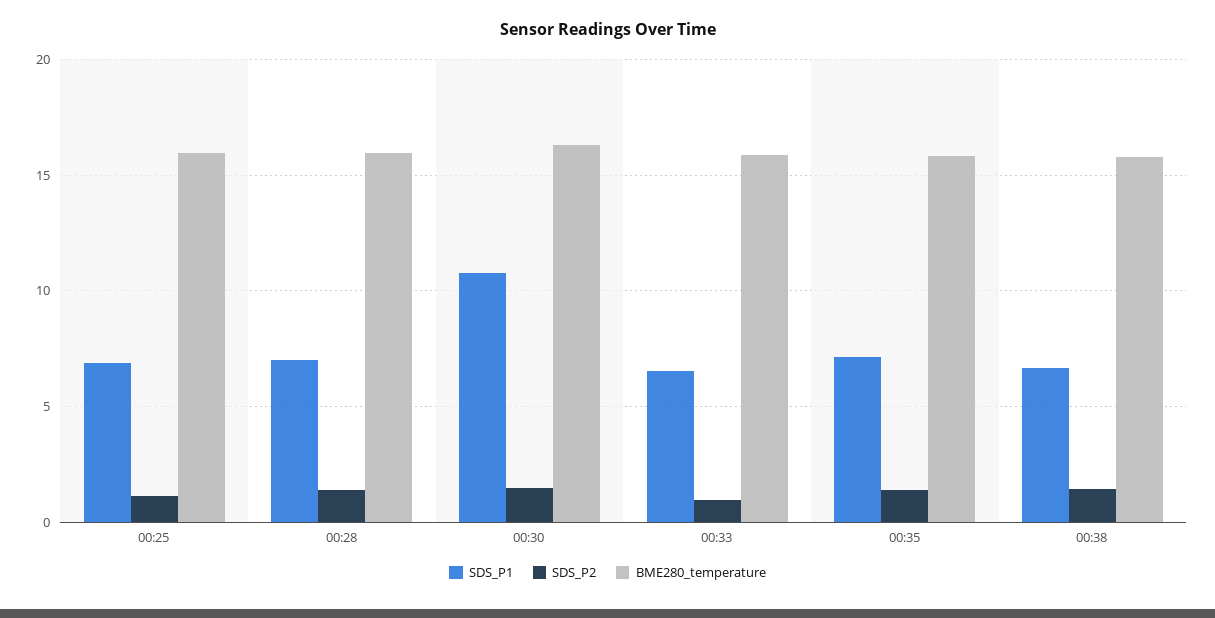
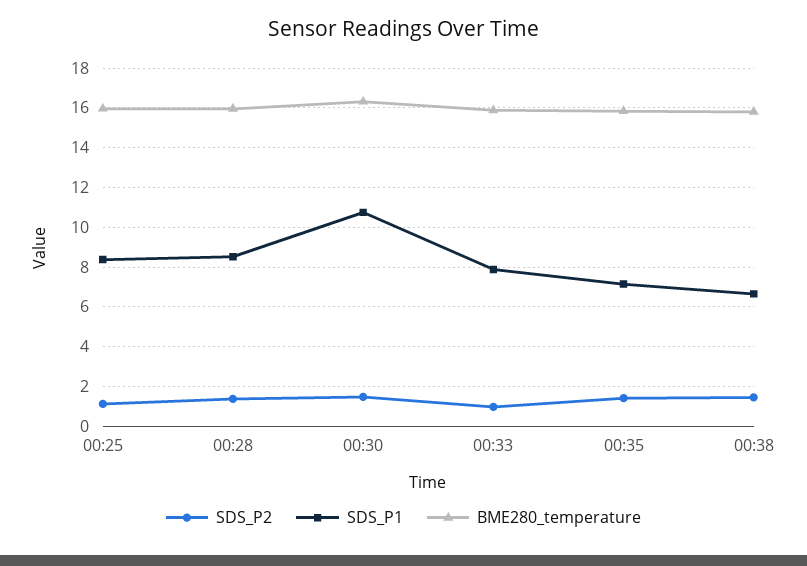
SDS_P1, 00:25: 7 -> 8.5
SDS_P1, 00:28: 7 -> 8.5
SDS_P1, 00:33: 6.5 -> 8

